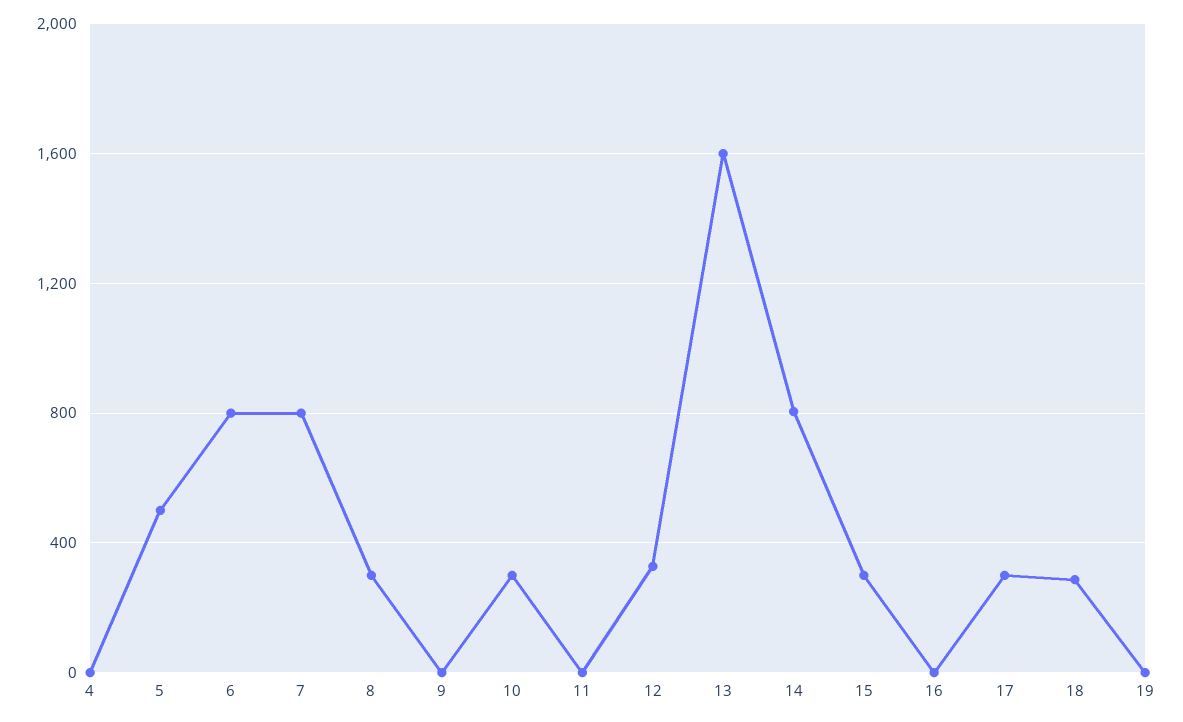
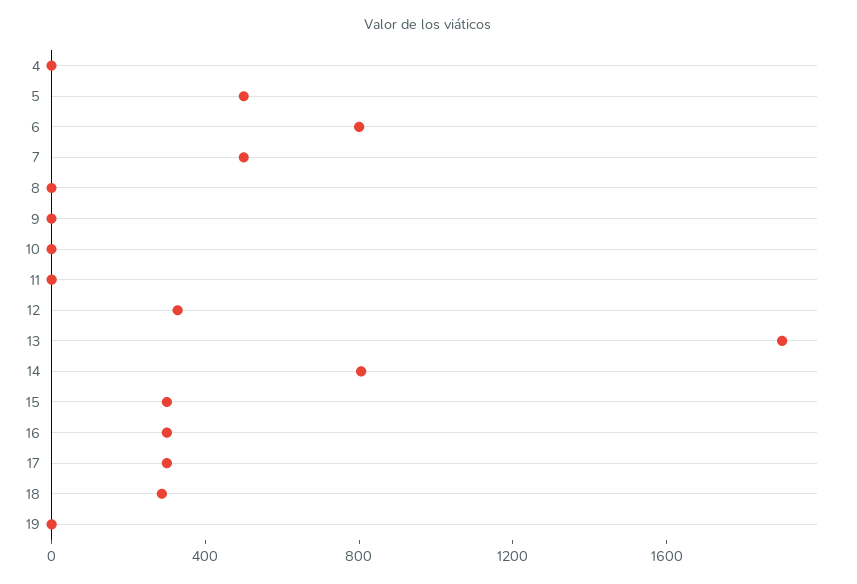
7: 800 -> 500
8: 300 -> 0
10: 300 -> 0
13: 1600 -> 1900
16: 0 -> 300

